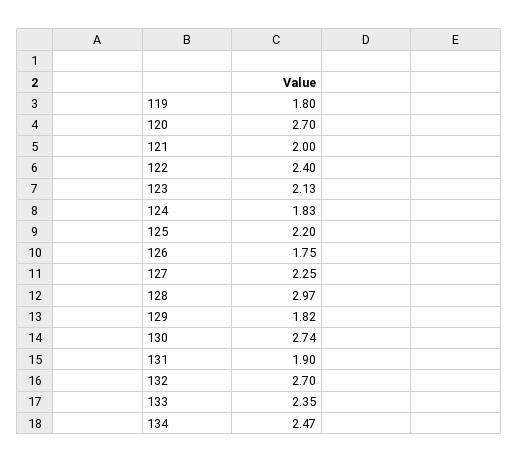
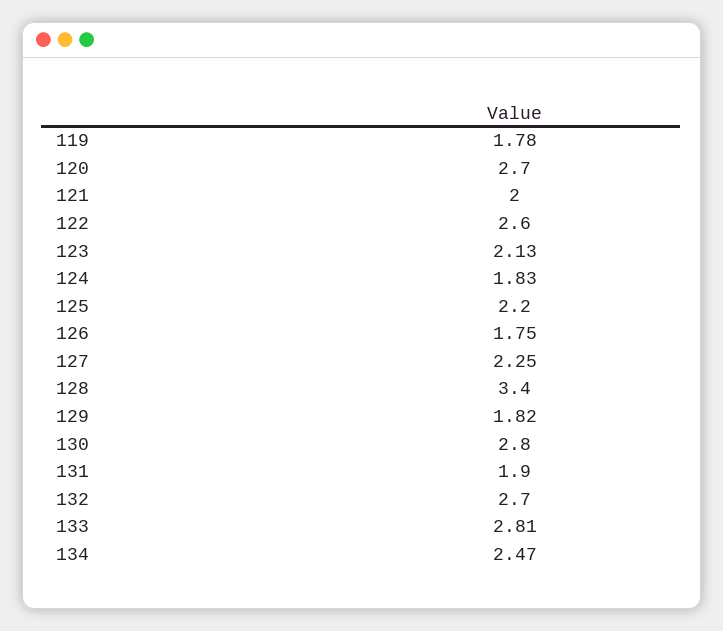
119: 1.8 -> 1.78
122: 2.4 -> 2.6
128: 2.97 -> 3.4
130: 2.74 -> 2.8
133: 2.35 -> 2.81

